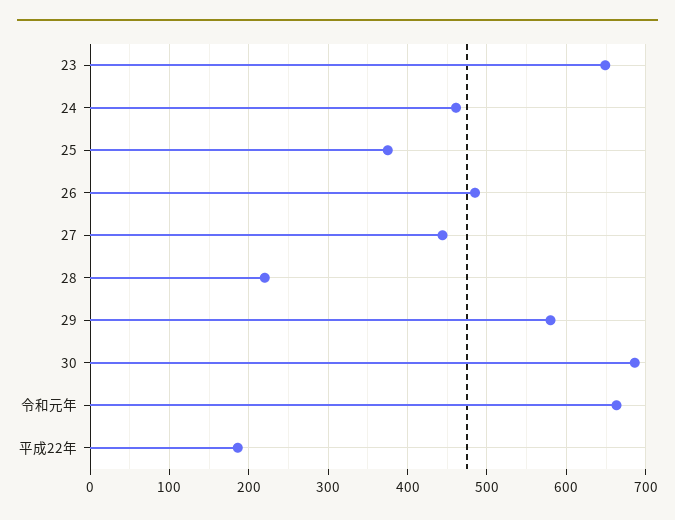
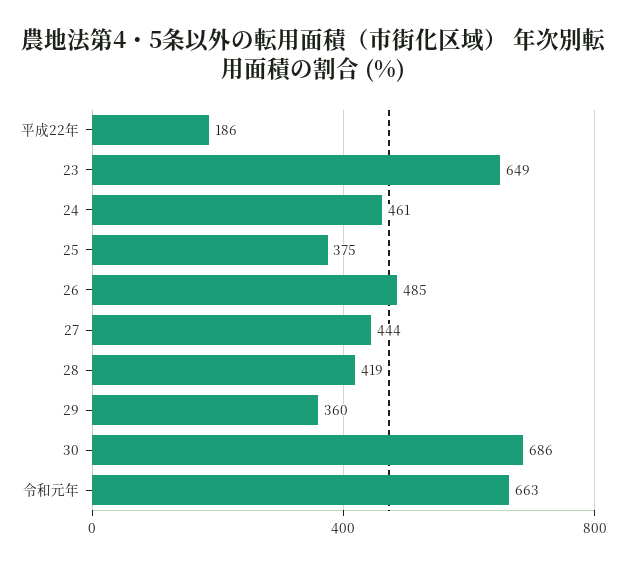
28: 220 -> 419
29: 580 -> 360

